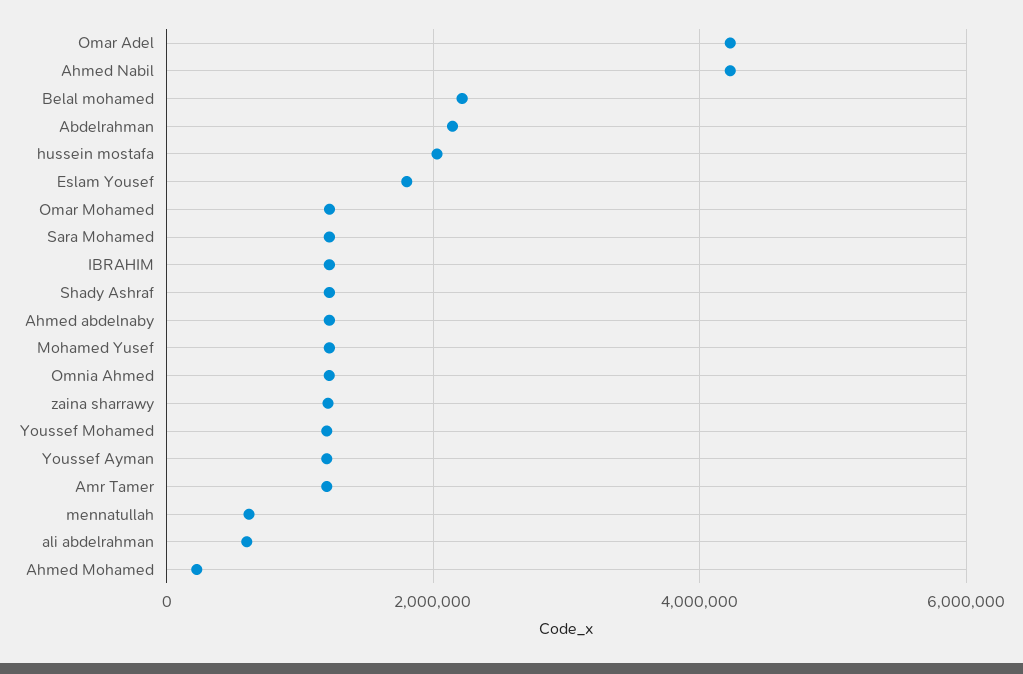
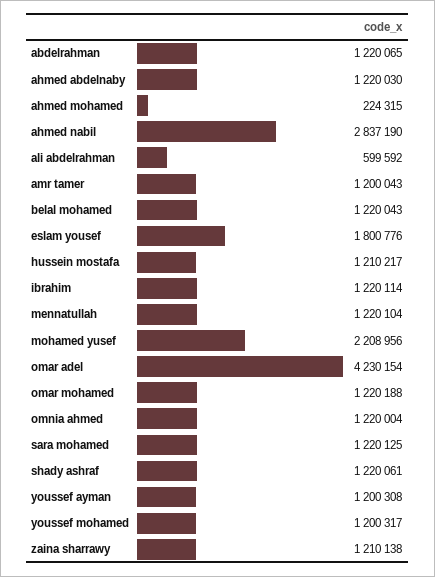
Ahmed Nabil: 4200000 -> 2837190
Belal mohamed: 2200000 -> 1220043
Abdelrahman: 2200000 -> 1220065
hussein mostafa: 2000000 -> 1210217
Mohamed Yusef: 1200000 -> 2208956
mennatullah: 600000 -> 1220104

